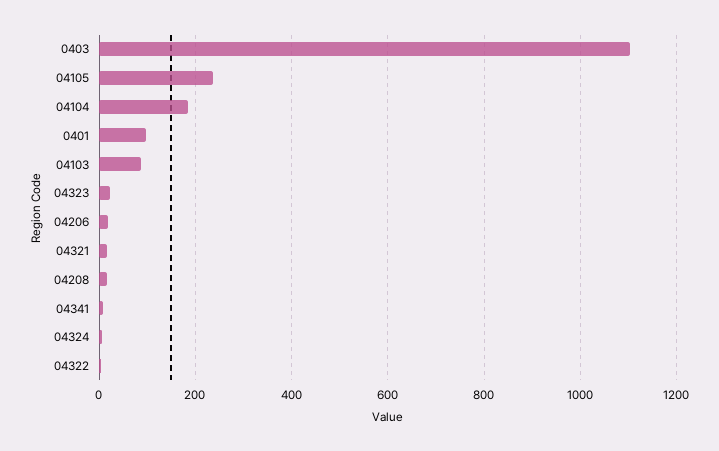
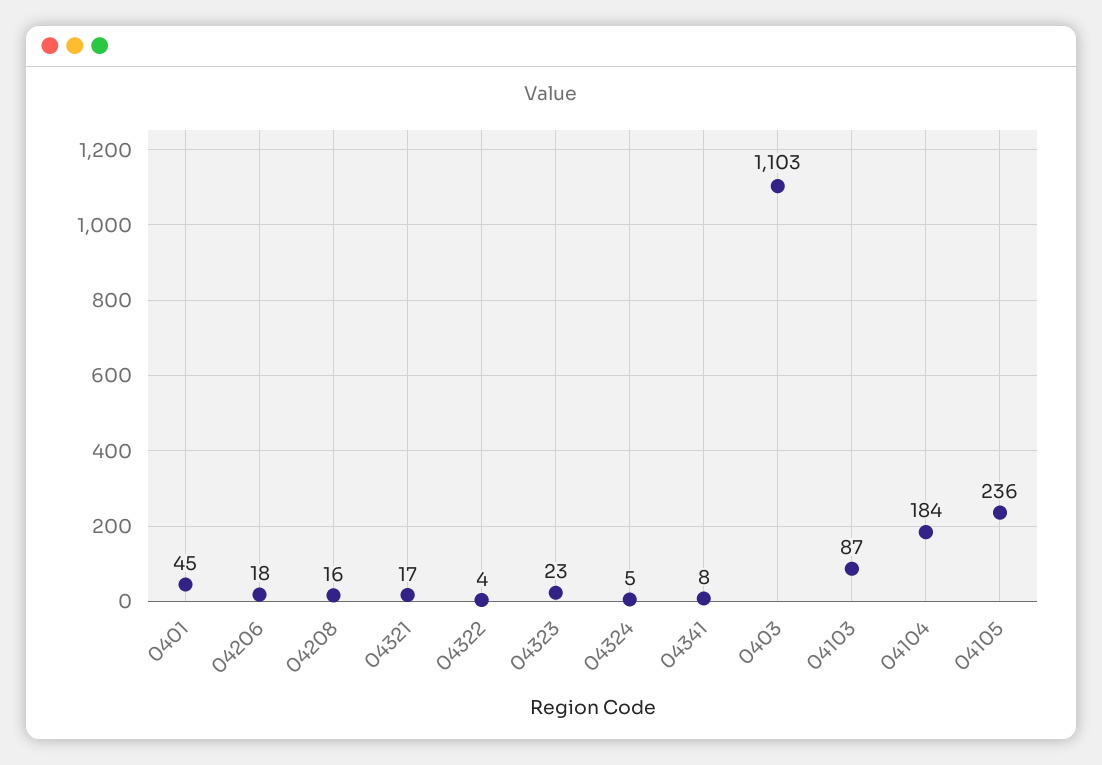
0401: 100 -> 45

